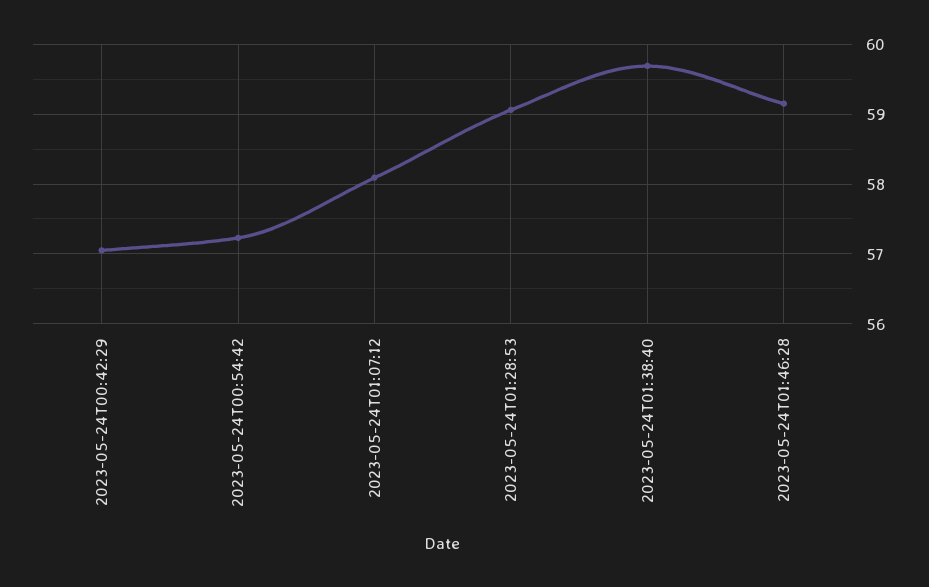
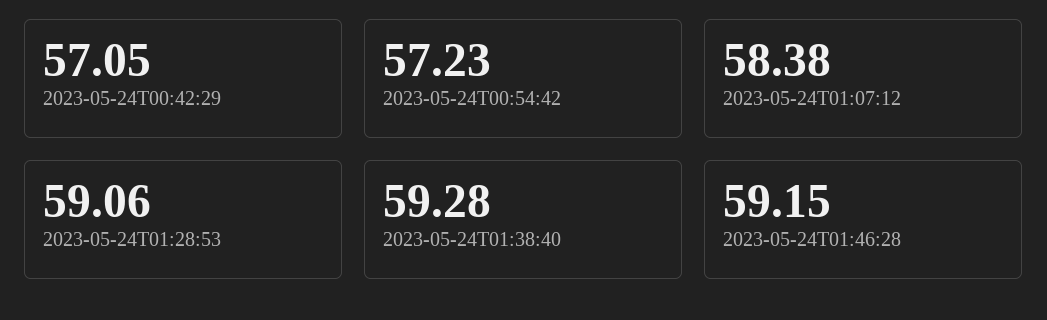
2023-05-24T01:07:12: 58.1 -> 58.38
2023-05-24T01:38:40: 59.7 -> 59.28

